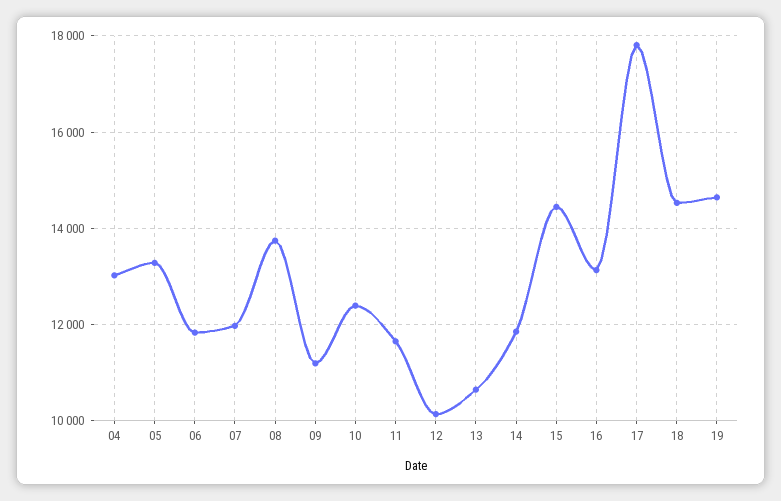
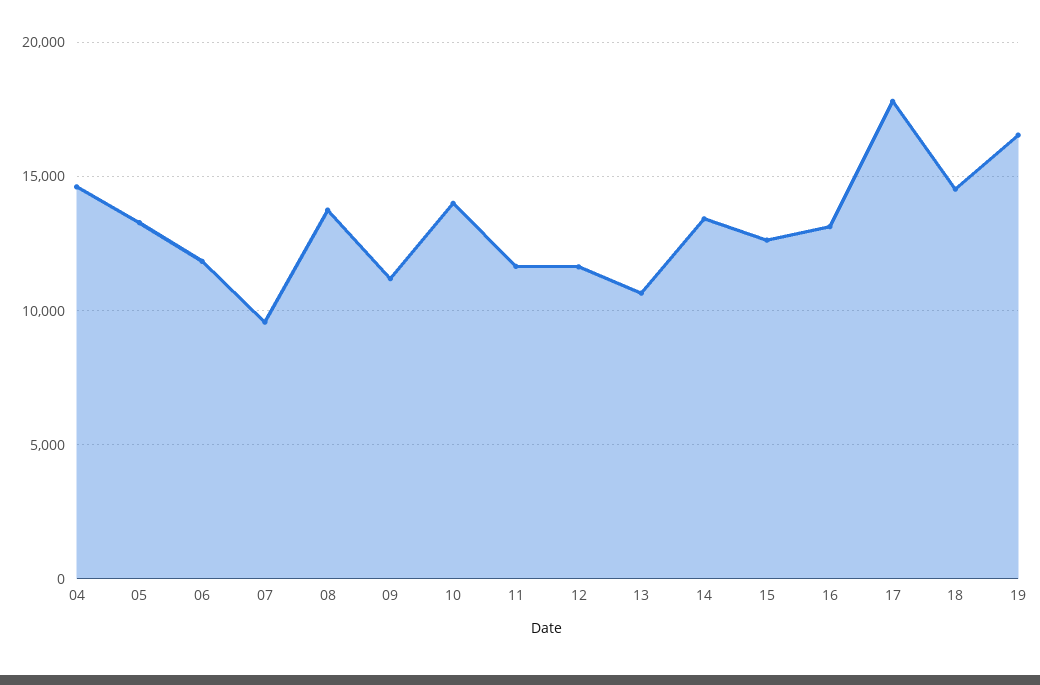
04: 13000 -> 14500
07: 12000 -> 9500
10: 12400 -> 14000
12: 10200 -> 11500
14: 11800 -> 13500
15: 14400 -> 12500
19: 14600 -> 16500

